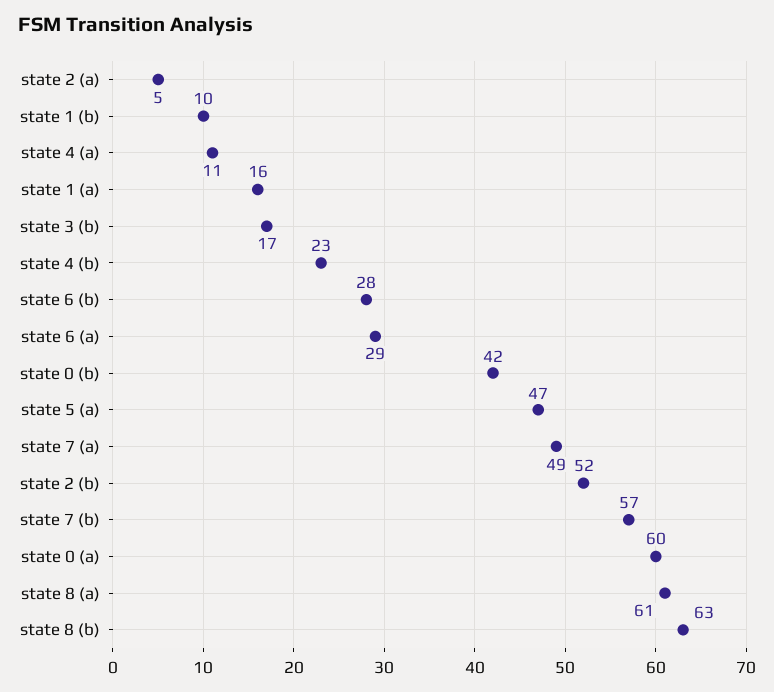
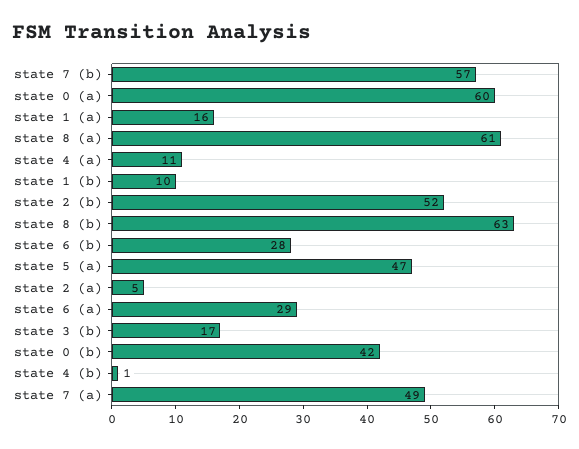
state 4 (b): 23 -> 1

